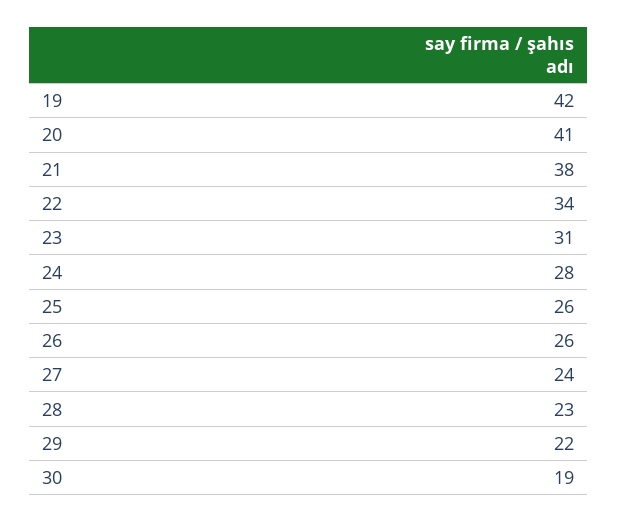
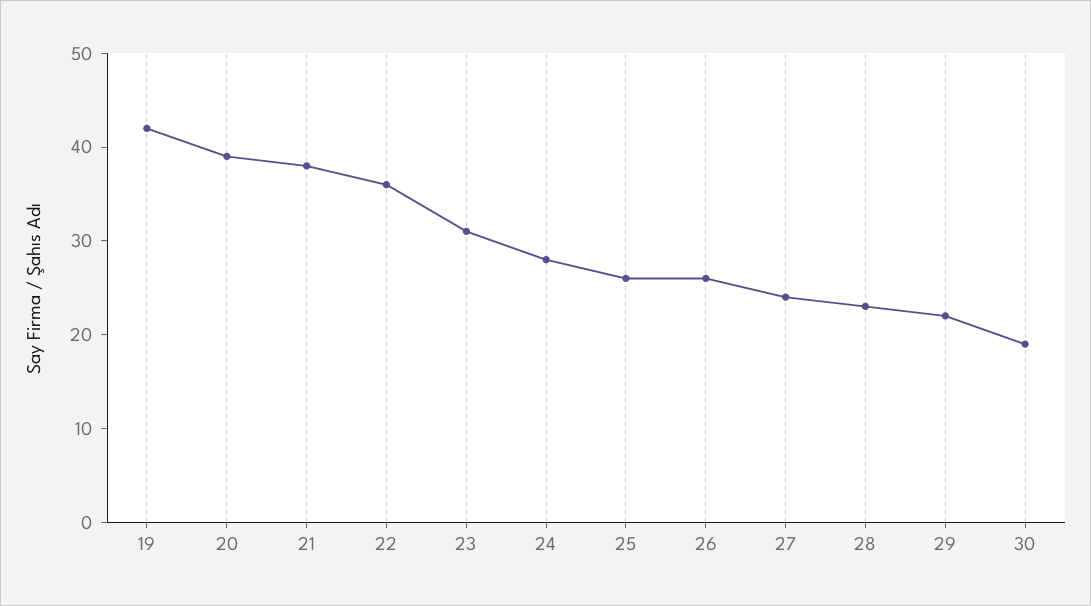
20: 41 -> 39
22: 34 -> 36

